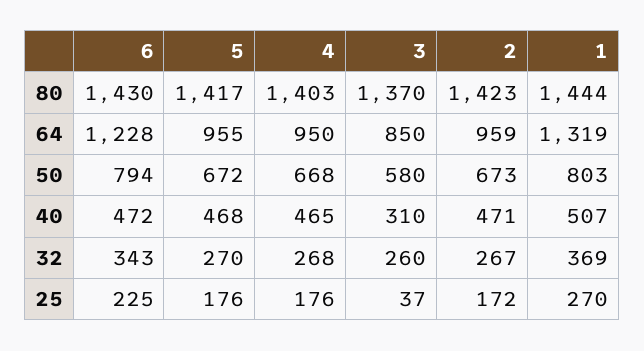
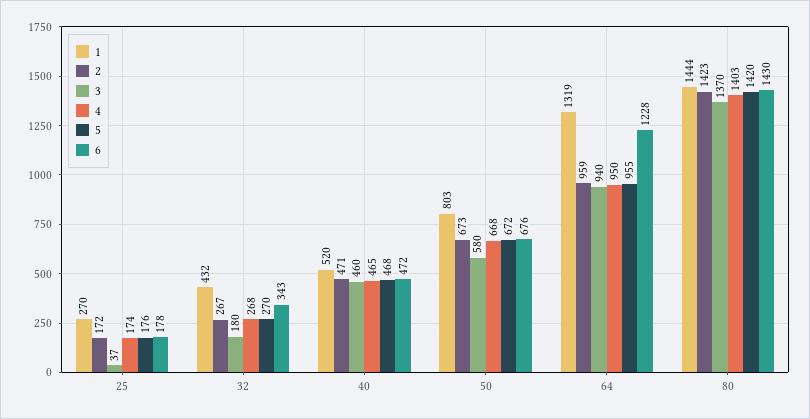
5, 80: 1417 -> 1420
3, 64: 850 -> 940
6, 50: 794 -> 676
3, 40: 310 -> 460
1, 40: 507 -> 520
3, 32: 260 -> 180
1, 32: 369 -> 432
6, 25: 225 -> 178
4, 25: 176 -> 174

